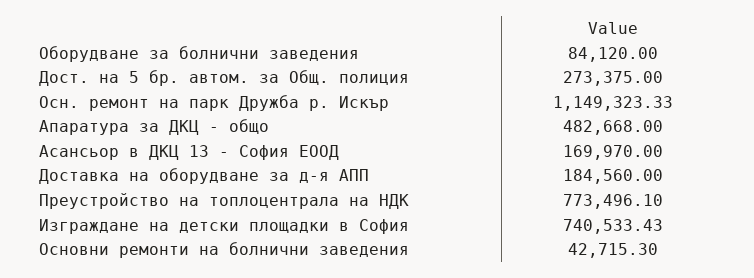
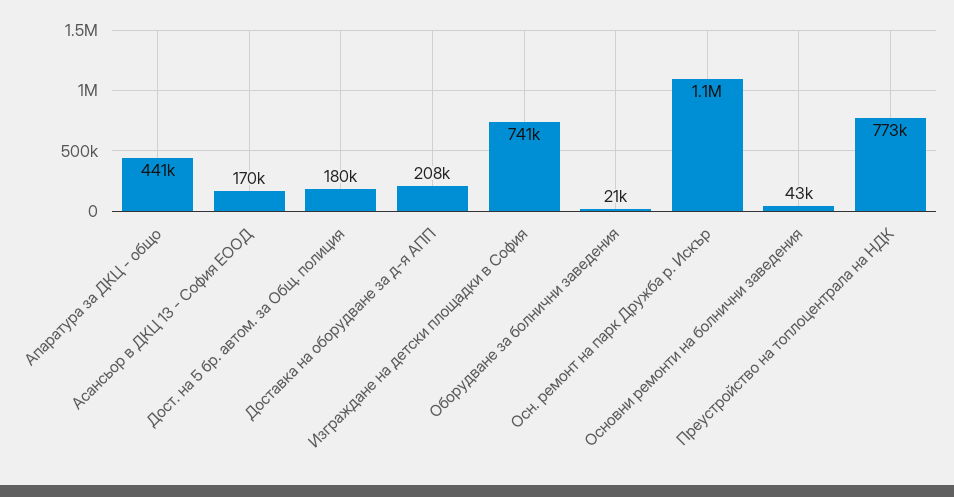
Оборудване за болнични заведения: 84120 -> 21000
Дост. на 5 бр. автом. за Общ. полиция: 273375 -> 180000
Апаратура за ДКЦ - общо: 482668 -> 441000
Доставка на оборудване за д-я АПП: 184560 -> 208000

